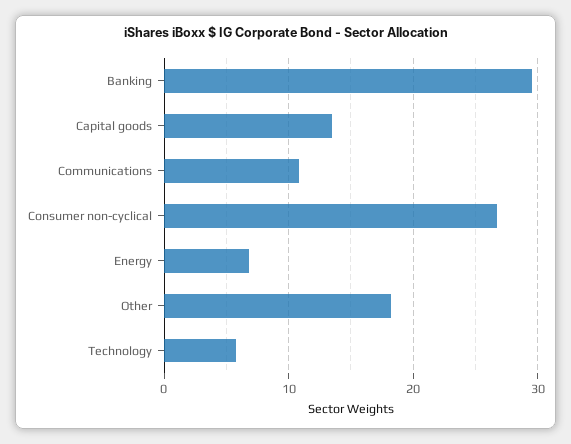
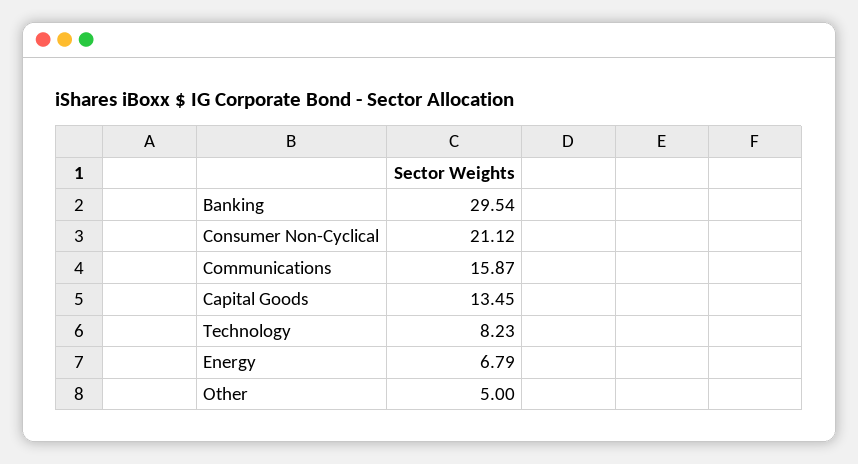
Communications: 11 -> 15.87
Consumer non-cyclical: 27 -> 21.12
Other: 18 -> 5
Technology: 6 -> 8.23

